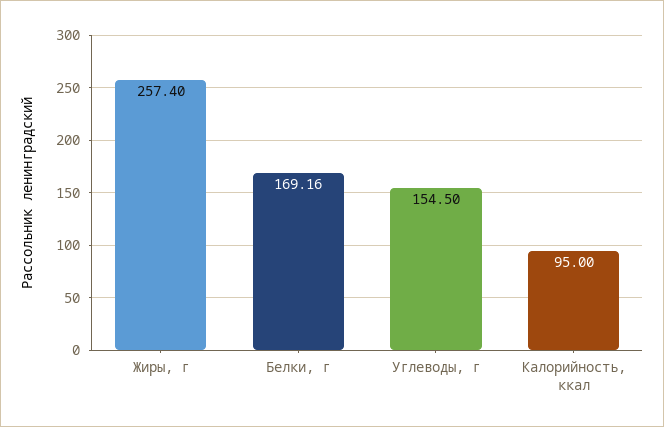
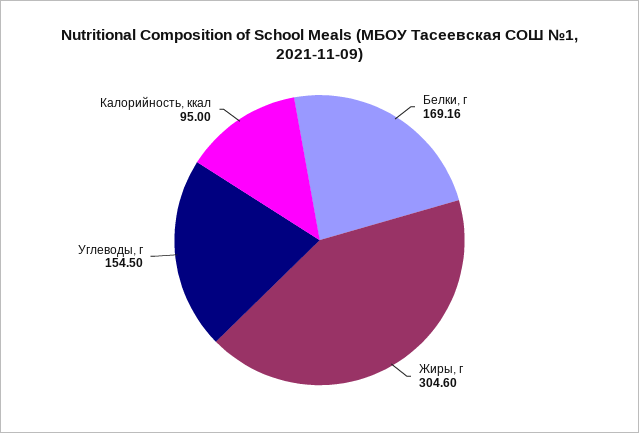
Жиры, г: 257.4 -> 304.6

